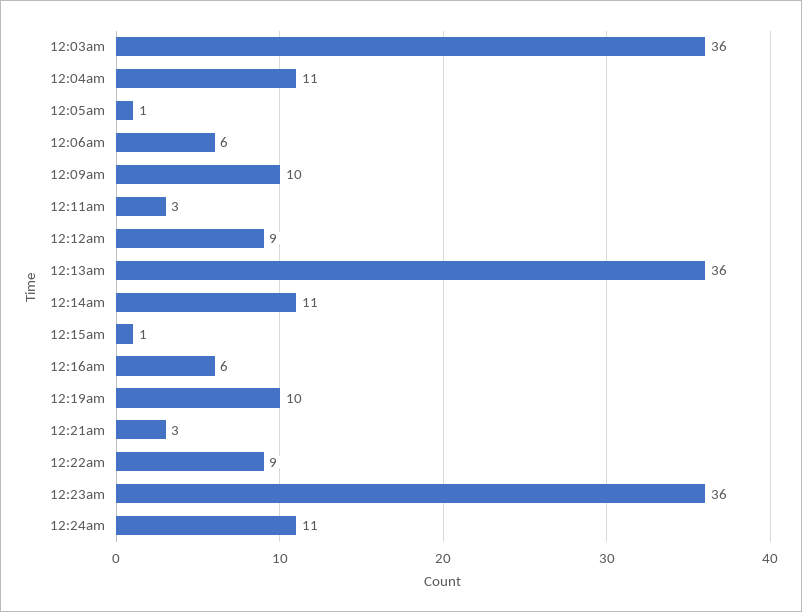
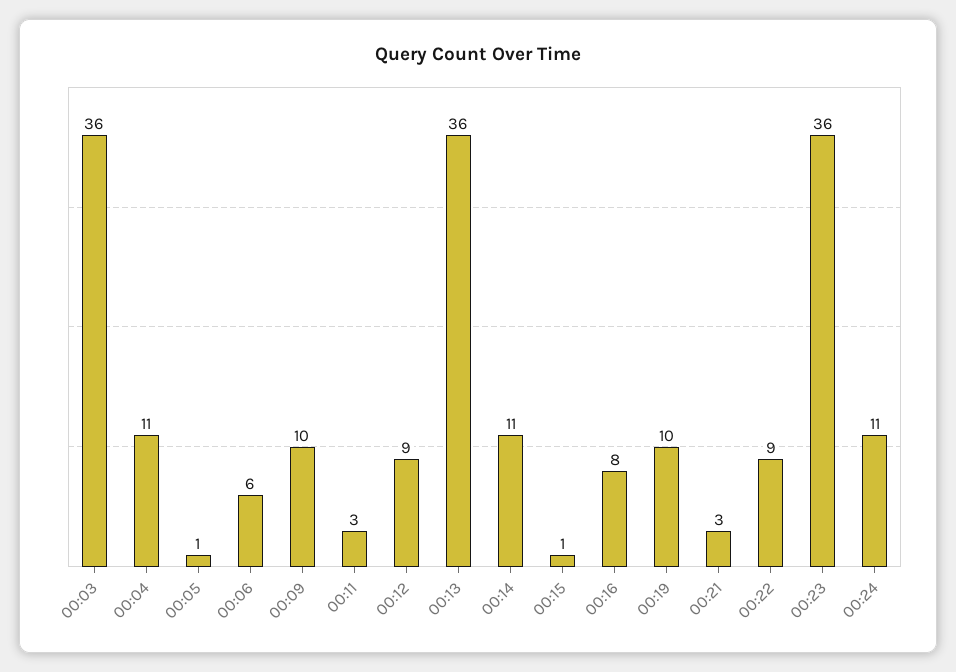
12:16am: 6 -> 8

